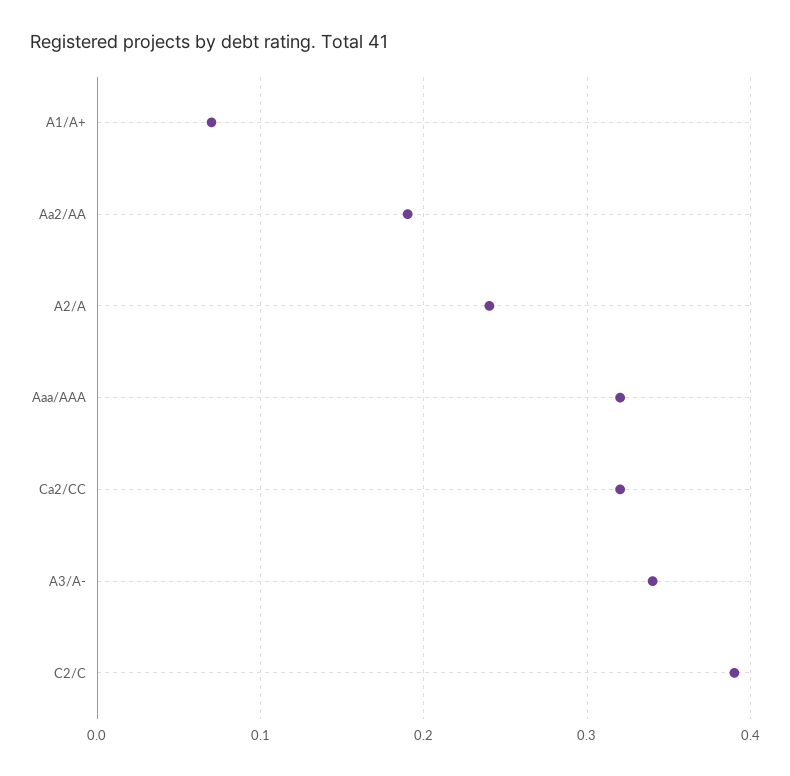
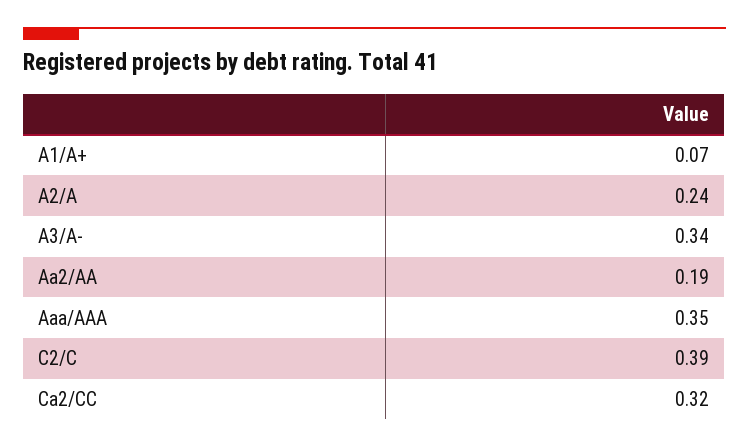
Aaa/AAA: 0.32 -> 0.35

